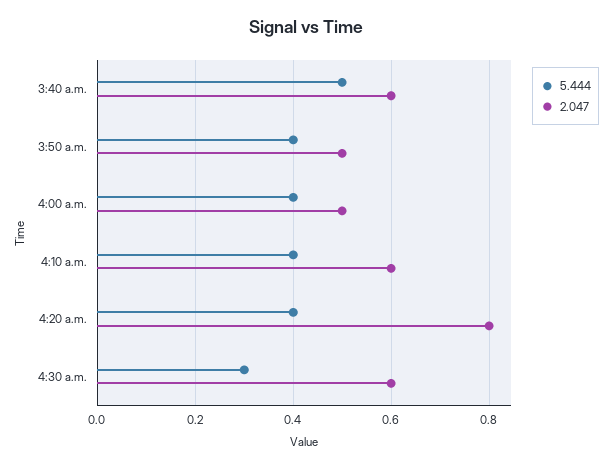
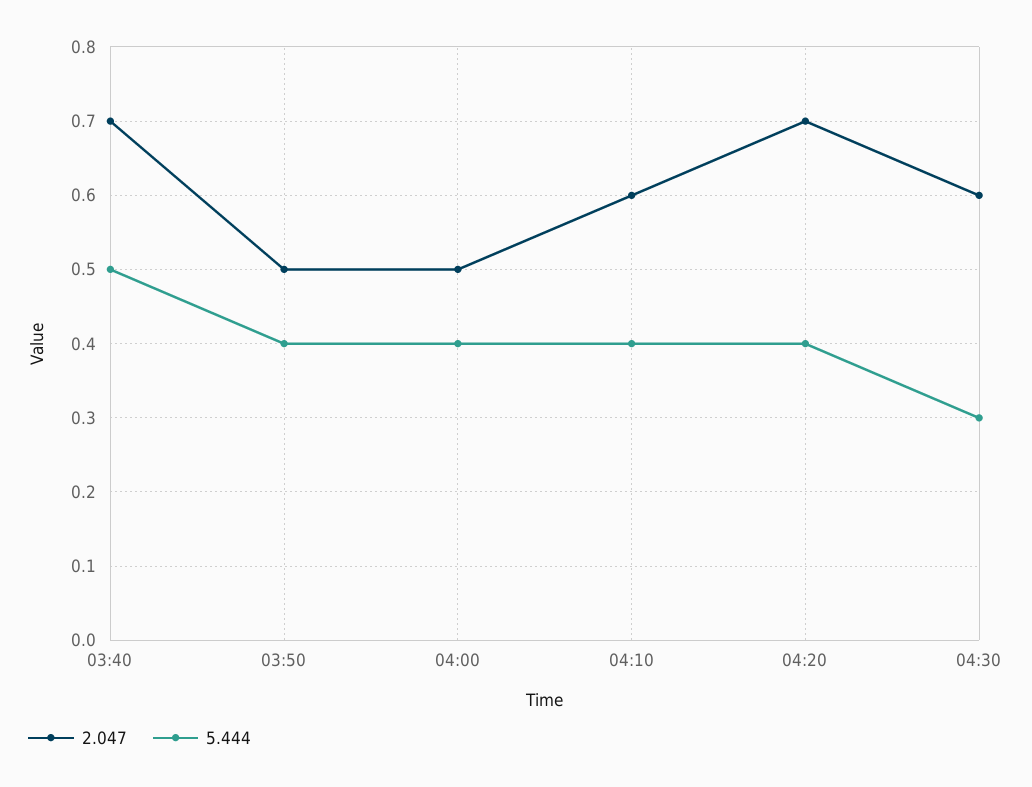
2.047, 3:40 a.m.: 0.6 -> 0.7
2.047, 4:20 a.m.: 0.8 -> 0.7

